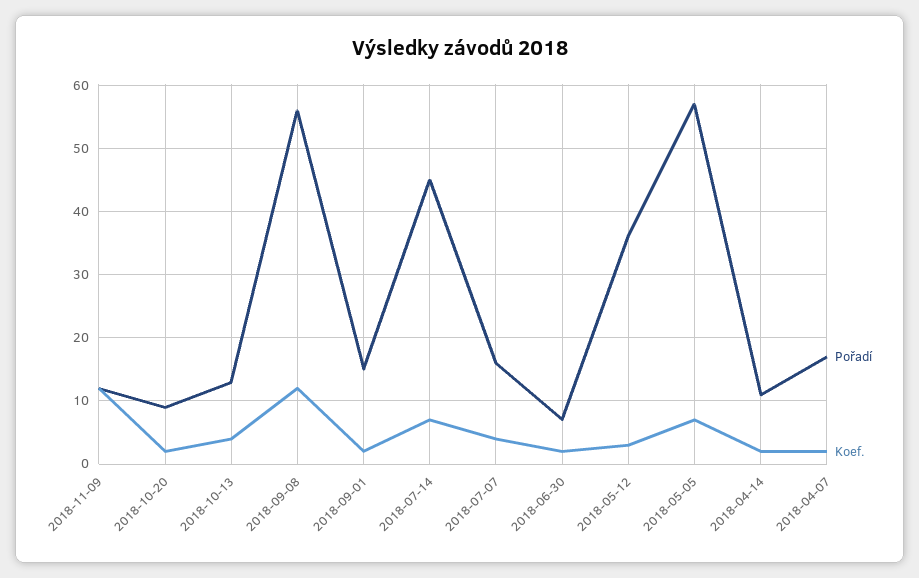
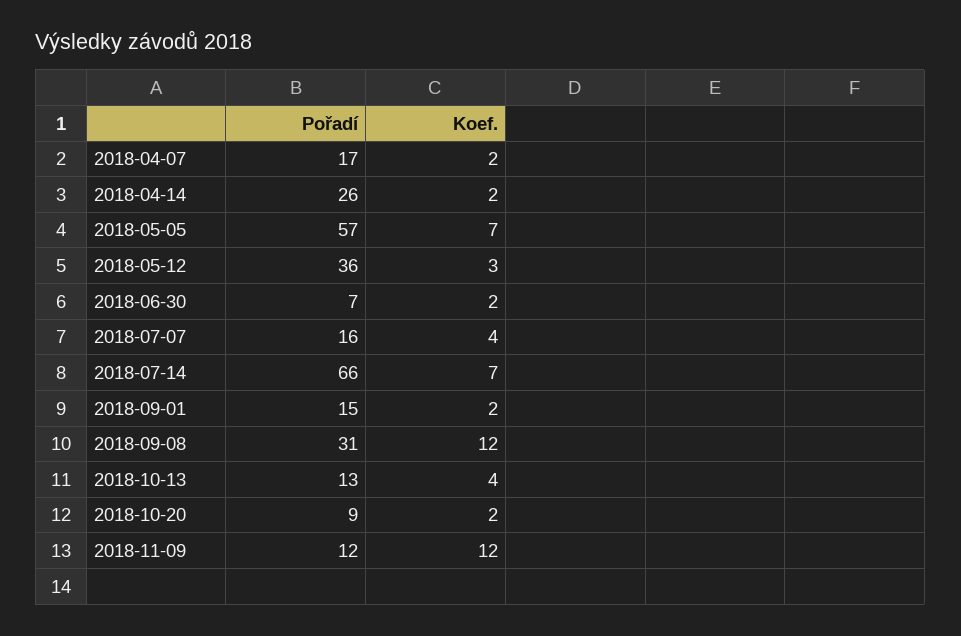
Pořadí, 2018-09-08: 56 -> 31
Pořadí, 2018-07-14: 45 -> 66
Pořadí, 2018-04-14: 11 -> 26

